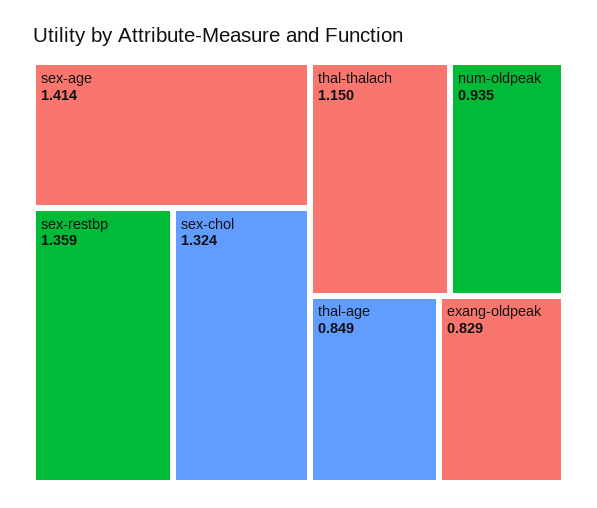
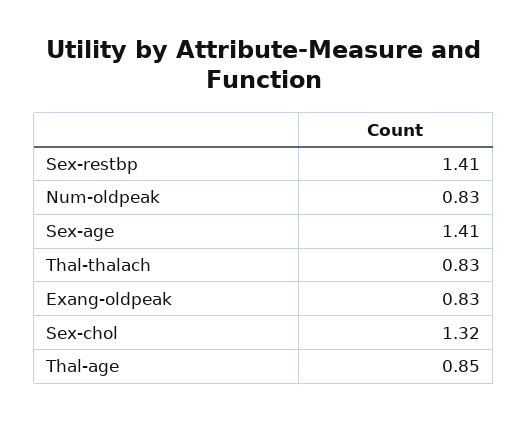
sex-restbp: 1.359 -> 1.41
thal-thalach: 1.15 -> 0.83
num-oldpeak: 0.935 -> 0.83

